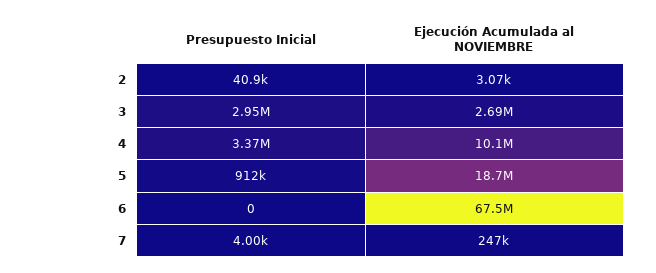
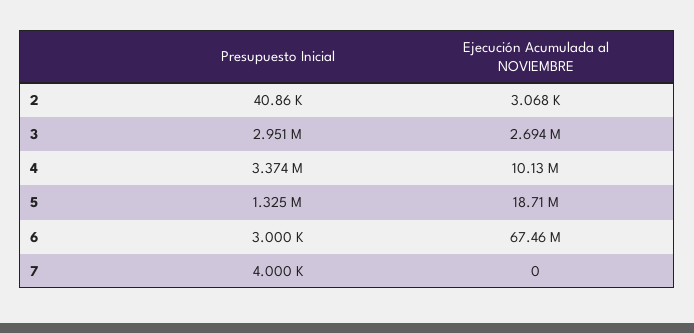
Presupuesto Inicial, 5: 912000 -> 1325000
Presupuesto Inicial, 6: 0 -> 3000
Ejecución Acumulada al NOVIEMBRE, 7: 247000 -> 0

